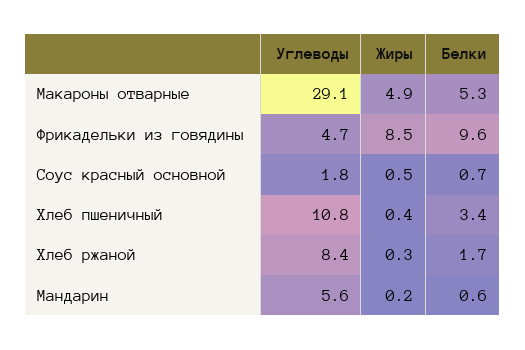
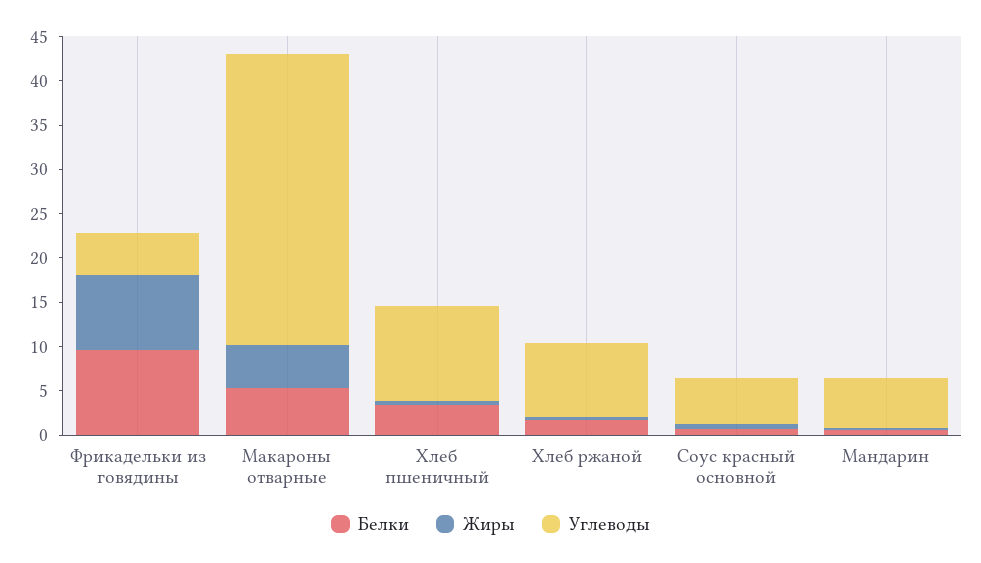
Углеводы, Макароны отварные: 29.1 -> 33
Углеводы, Соус красный основной: 1.8 -> 5

